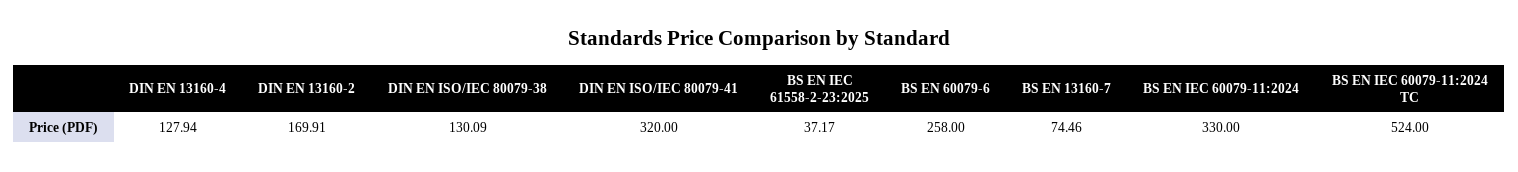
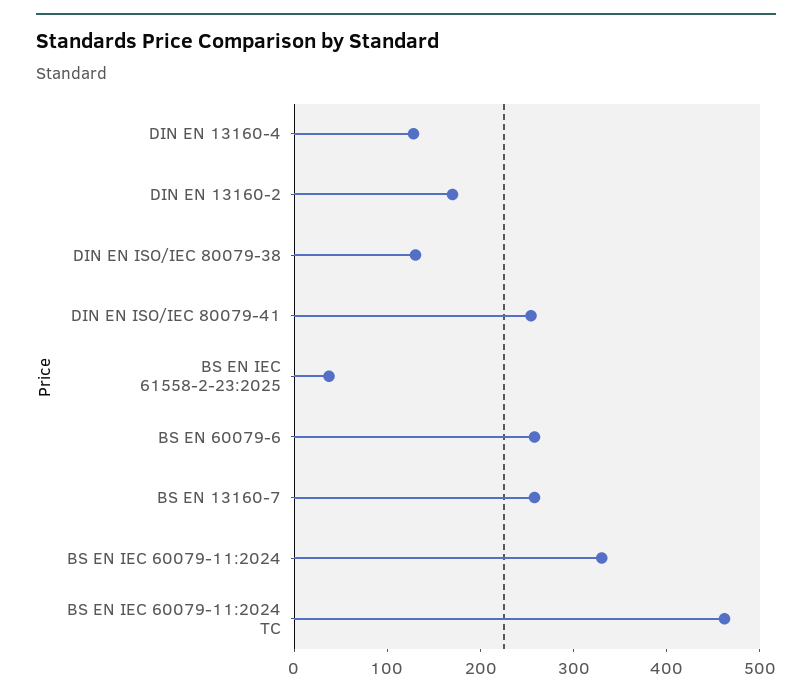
DIN EN ISO/IEC 80079-41: 320 -> 260
BS EN 13160-7: 74.46 -> 260
BS EN IEC 60079-11:2024 TC: 524 -> 460

